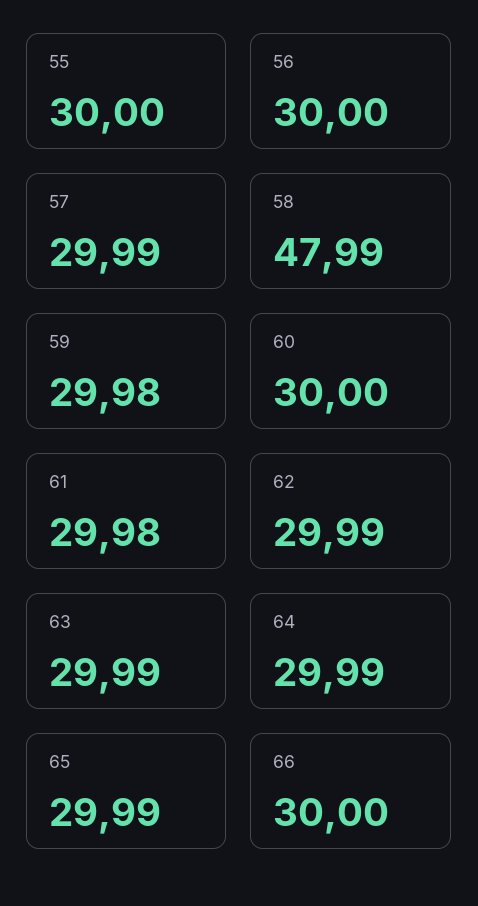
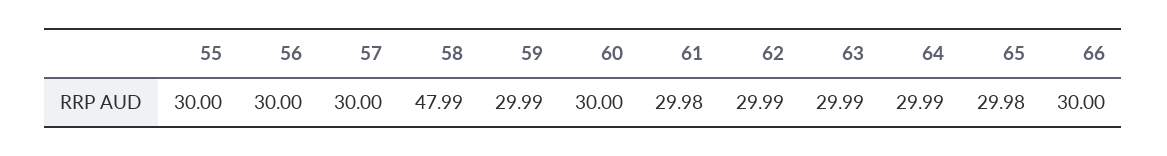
57: 29.99 -> 30
59: 29.98 -> 29.99
65: 29.99 -> 29.98

